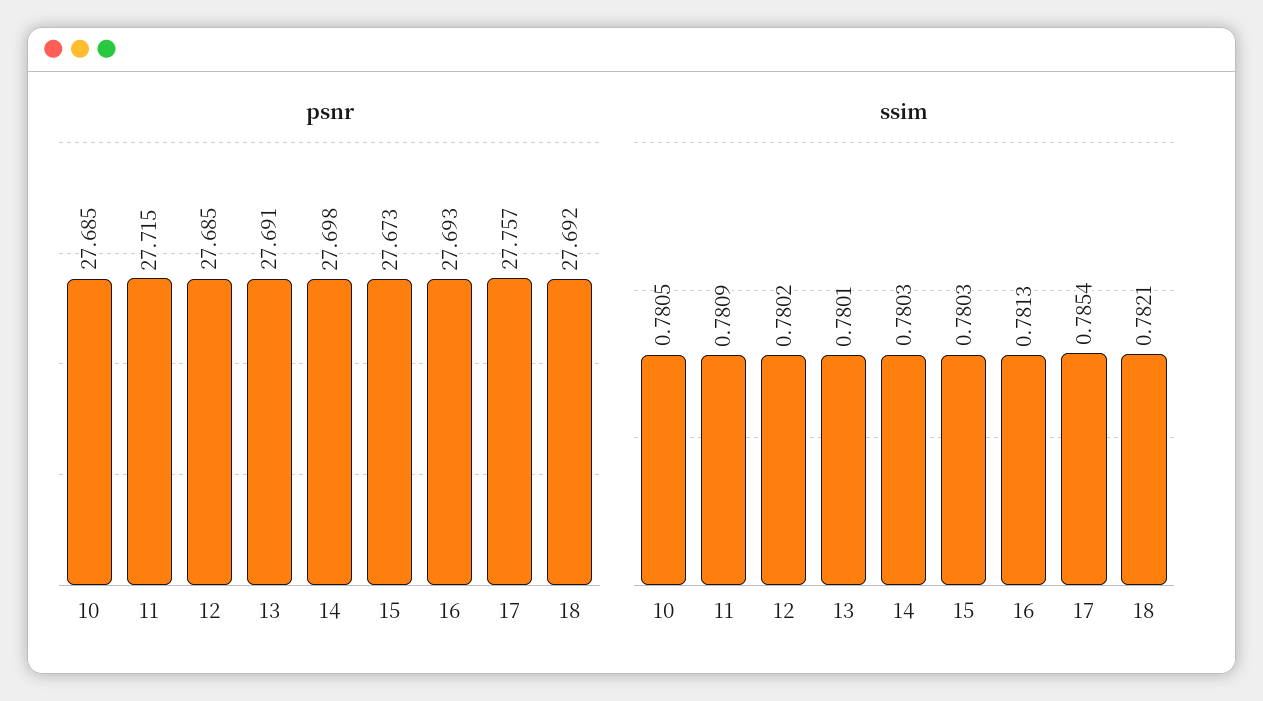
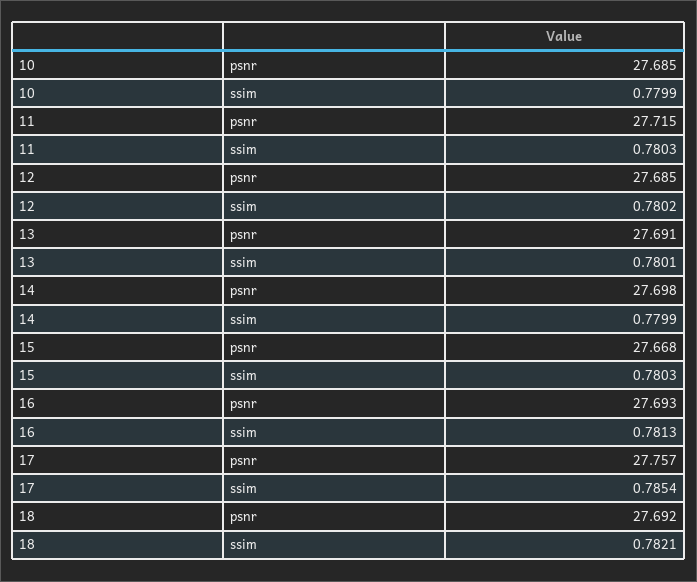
psnr, 15: 27.673 -> 27.668
ssim, 10: 0.7805 -> 0.7799
ssim, 11: 0.7809 -> 0.7803
ssim, 14: 0.7803 -> 0.7799

